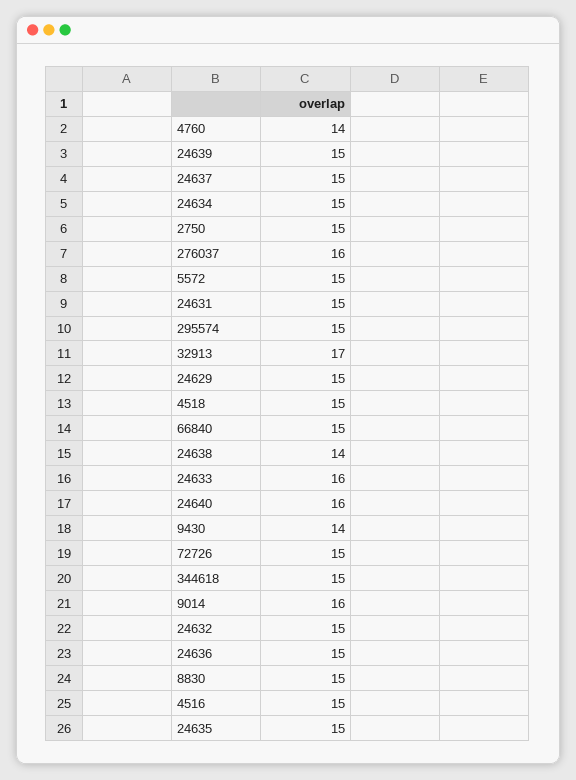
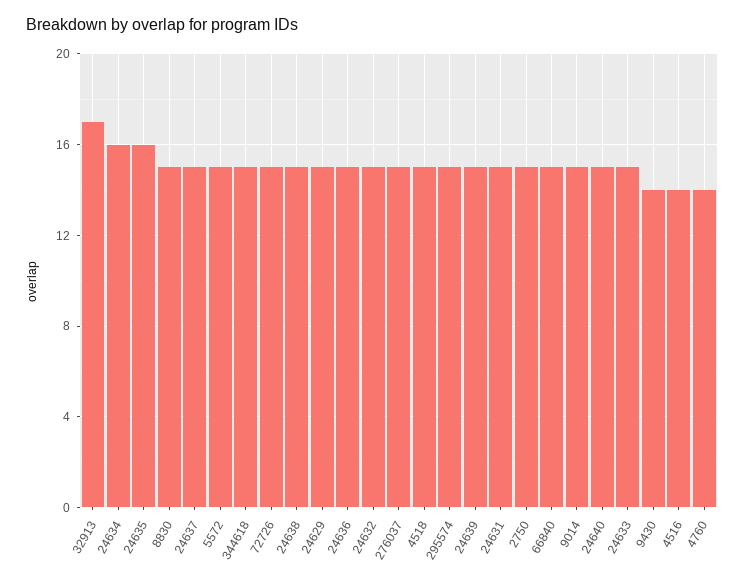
24634: 15 -> 16
276037: 16 -> 15
24638: 14 -> 15
24633: 16 -> 15
24640: 16 -> 15
9014: 16 -> 15
4516: 15 -> 14
24635: 15 -> 16

